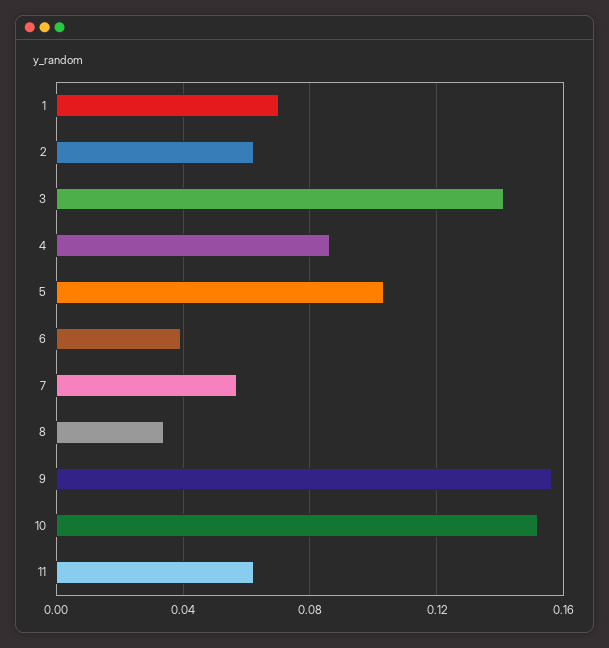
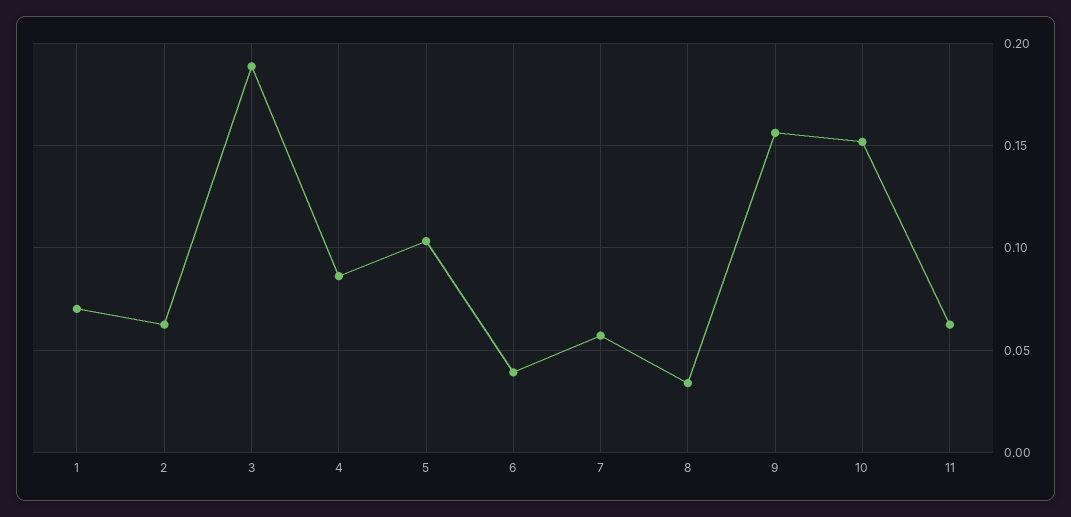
3: 0.14 -> 0.19

